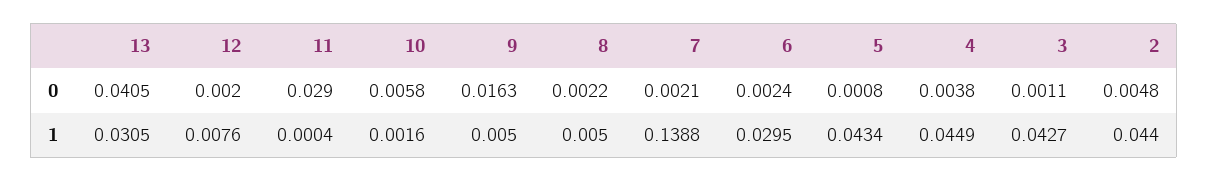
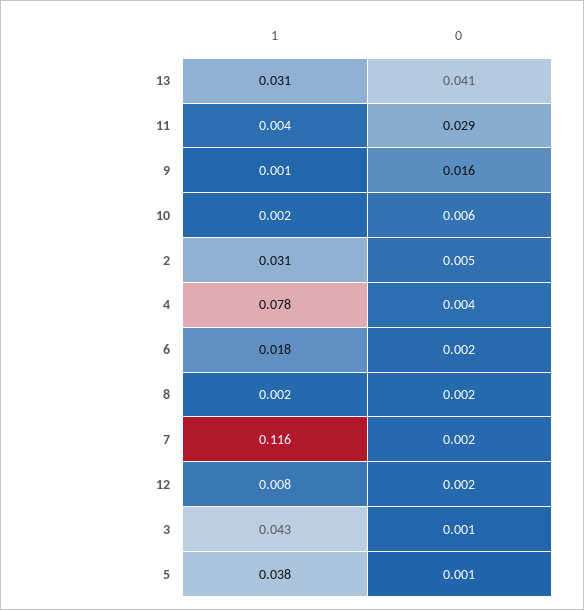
11, 1: 0.0004 -> 0.004
9, 1: 0.005 -> 0.001
8, 1: 0.005 -> 0.002
7, 1: 0.1388 -> 0.116
6, 1: 0.0295 -> 0.018
5, 1: 0.0434 -> 0.038
4, 1: 0.0449 -> 0.078
2, 1: 0.044 -> 0.031

